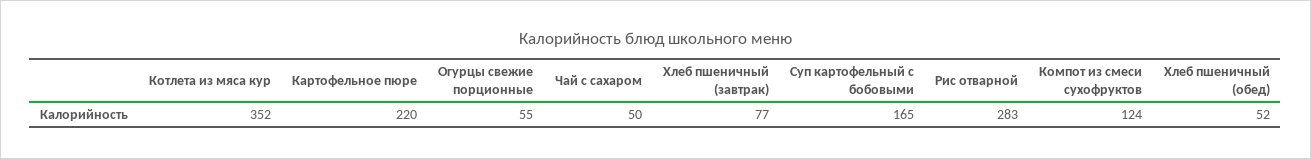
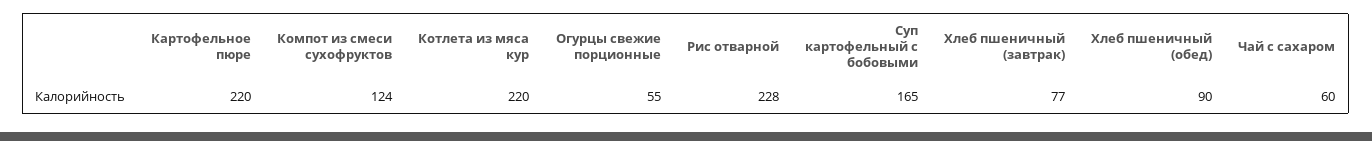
Котлета из мяса кур: 352 -> 220
Чай с сахаром: 50 -> 60
Рис отварной: 283 -> 228
Хлеб пшеничный (обед): 52 -> 90

